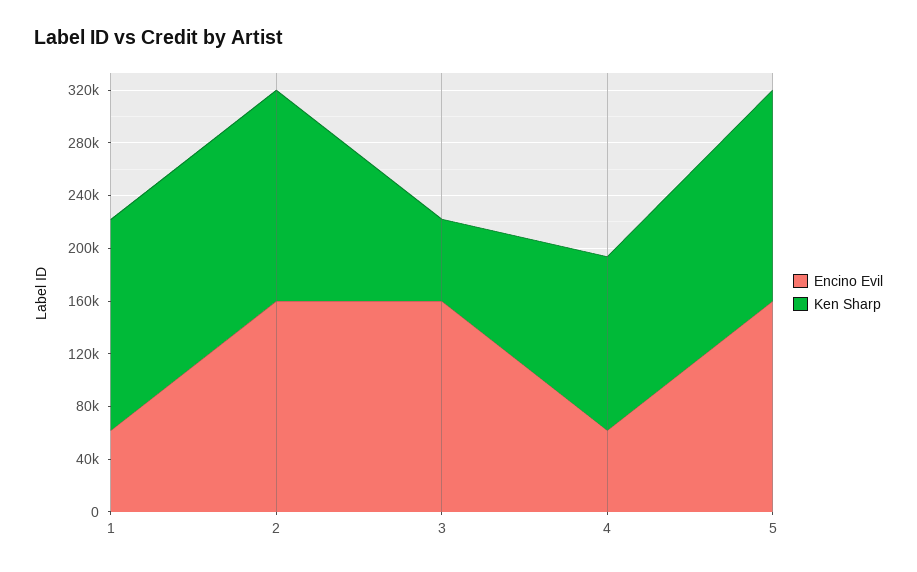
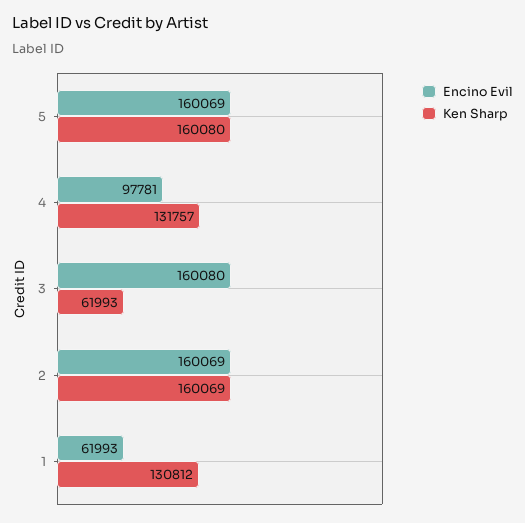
Ken Sharp, 1: 160000 -> 130812
Encino Evil, 4: 60000 -> 97781

